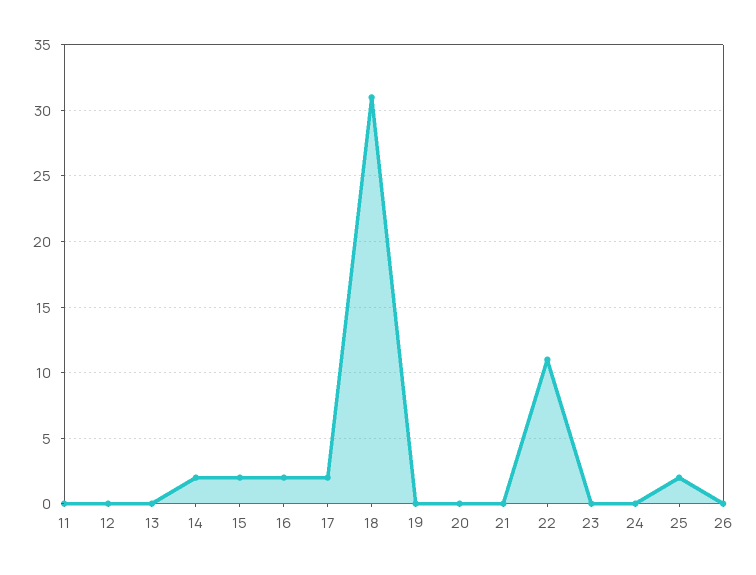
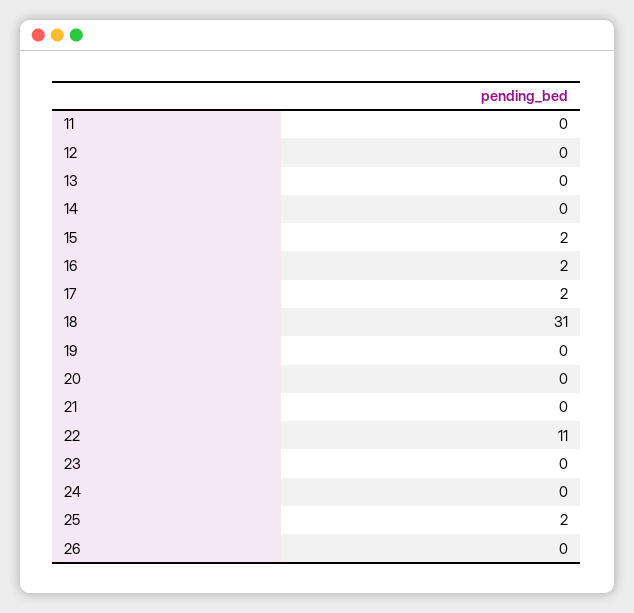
14: 2 -> 0

